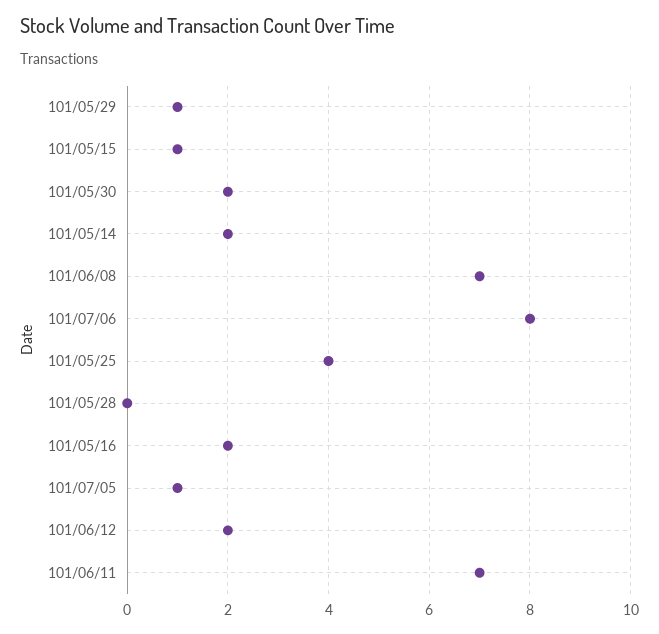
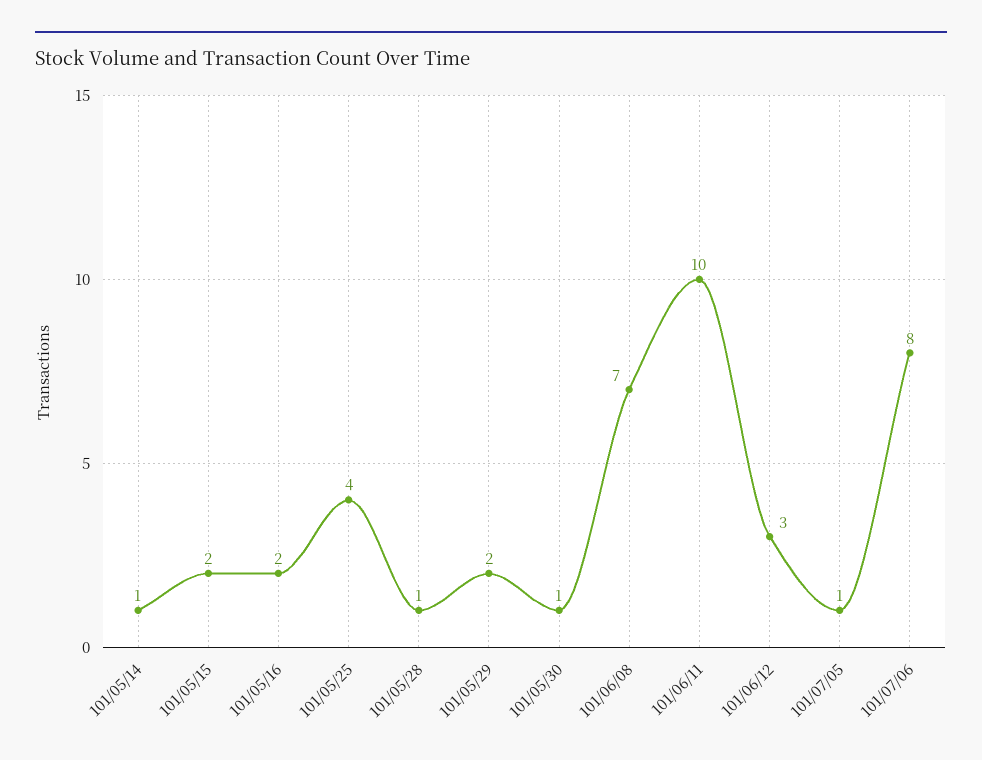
101/05/29: 1 -> 2
101/05/15: 1 -> 2
101/05/30: 2 -> 1
101/05/14: 2 -> 1
101/05/28: 0 -> 1
101/06/12: 2 -> 3
101/06/11: 7 -> 10

